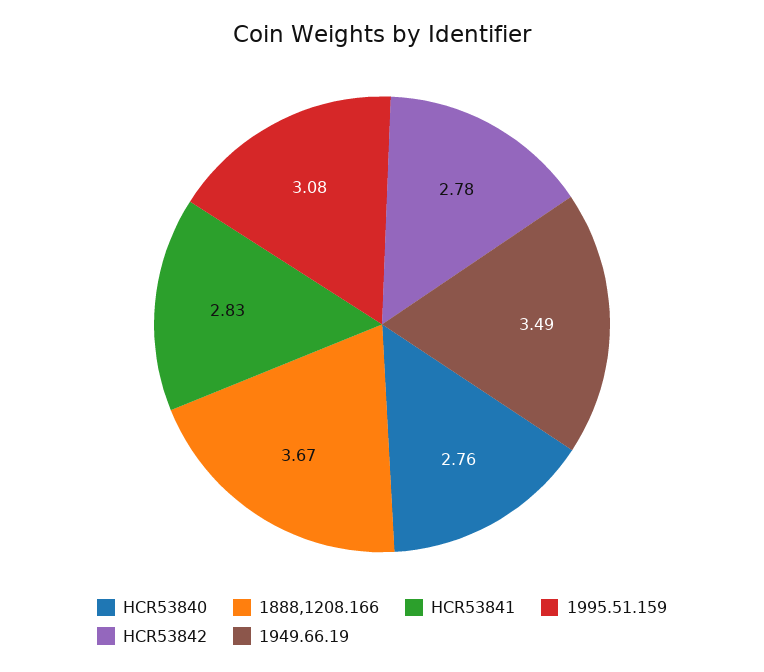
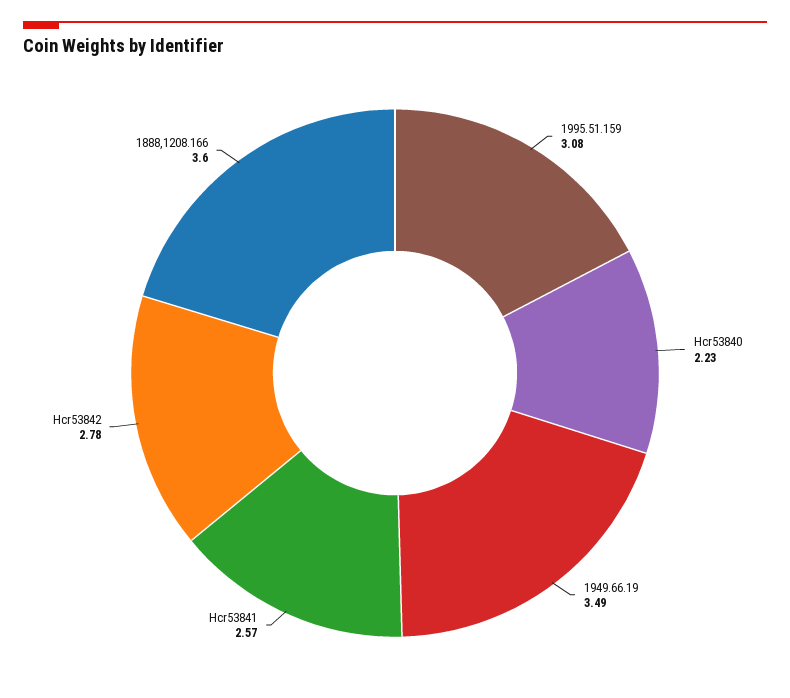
HCR53840: 2.76 -> 2.23
1888,1208.166: 3.67 -> 3.6
HCR53841: 2.83 -> 2.57

